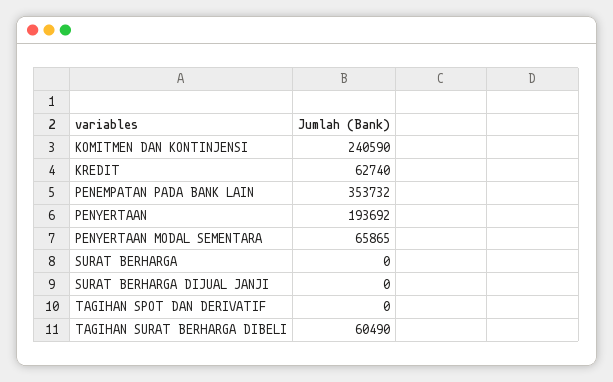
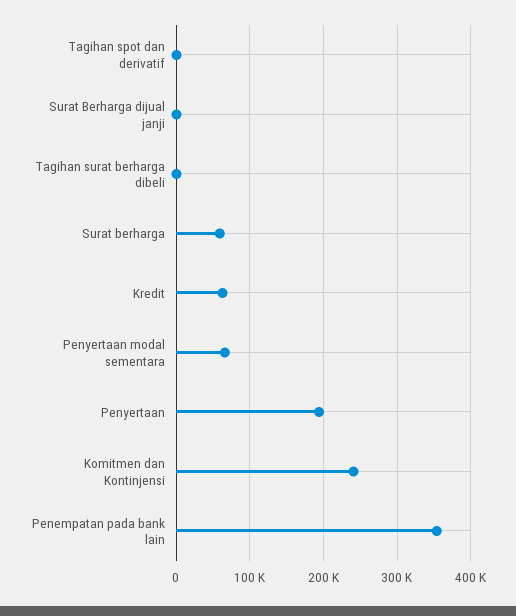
SURAT BERHARGA: 0 -> 60000
TAGIHAN SURAT BERHARGA DIBELI: 60490 -> 0

